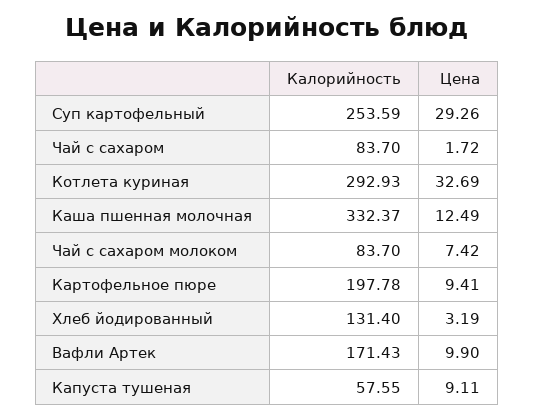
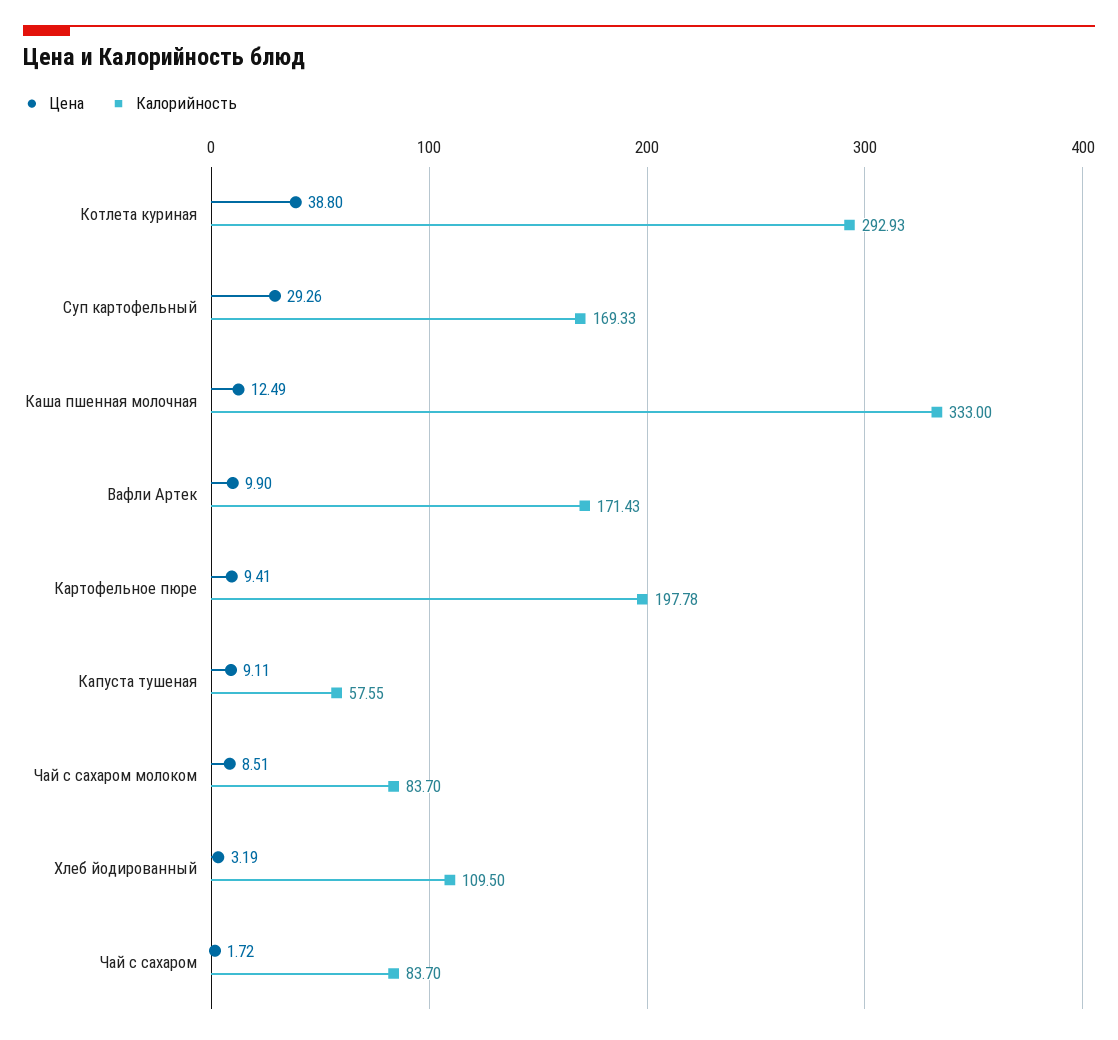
Калорийность, Суп картофельный: 253.59 -> 169.33
Цена, Котлета куриная: 32.69 -> 38.8
Калорийность, Каша пшенная молочная: 332.37 -> 333
Цена, Чай с сахаром молоком: 7.42 -> 8.51
Калорийность, Хлеб йодированный: 131.4 -> 109.5

